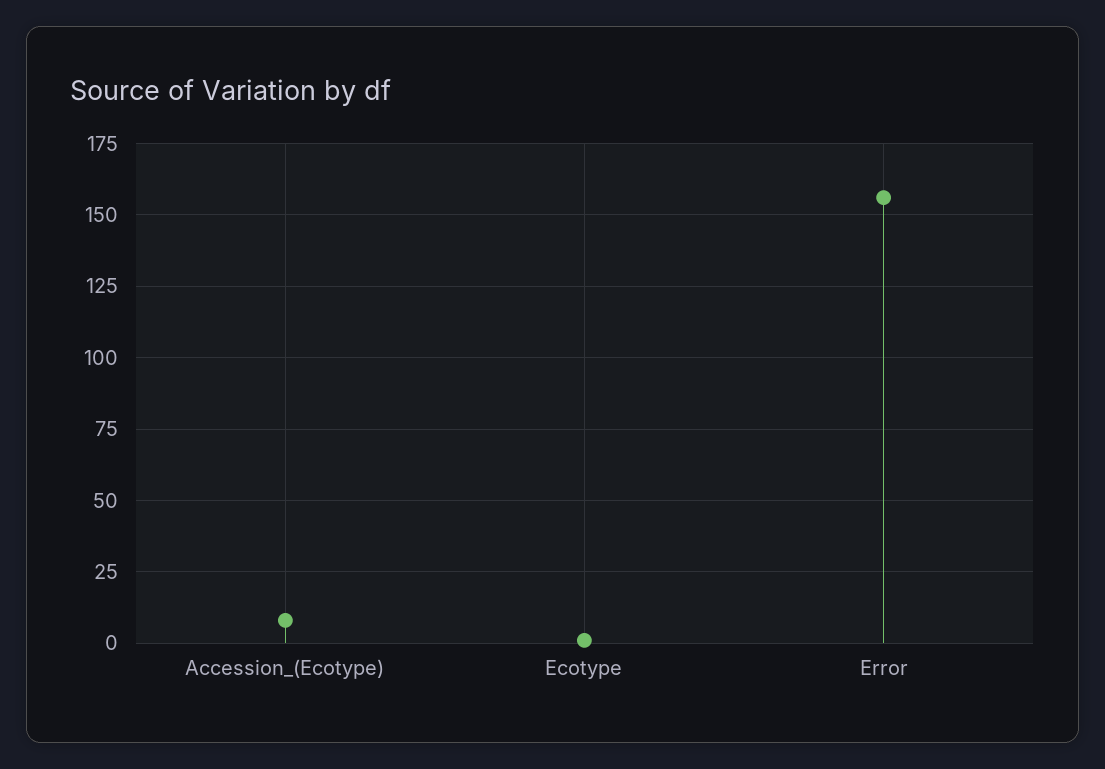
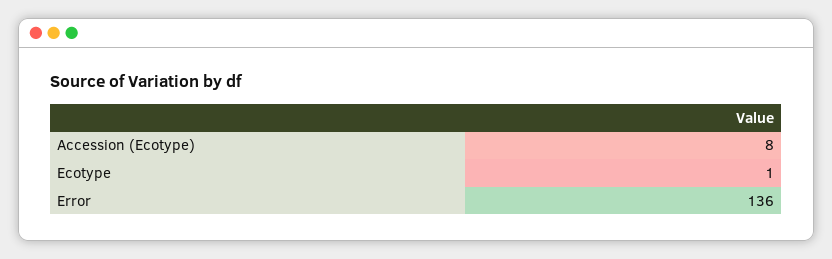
Error: 155 -> 136

